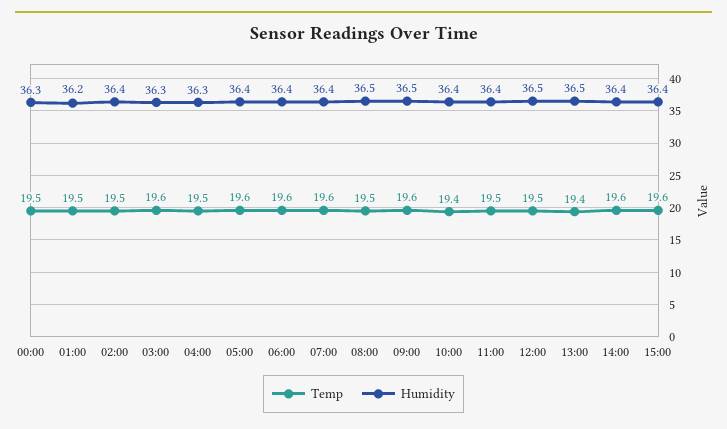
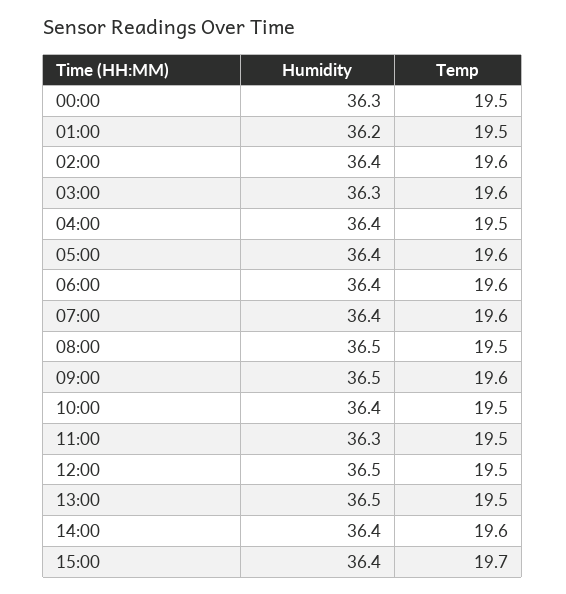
Temp, 02:00: 19.5 -> 19.6
Humidity, 04:00: 36.3 -> 36.4
Temp, 10:00: 19.4 -> 19.5
Humidity, 11:00: 36.4 -> 36.3
Temp, 13:00: 19.4 -> 19.5
Temp, 15:00: 19.6 -> 19.7

